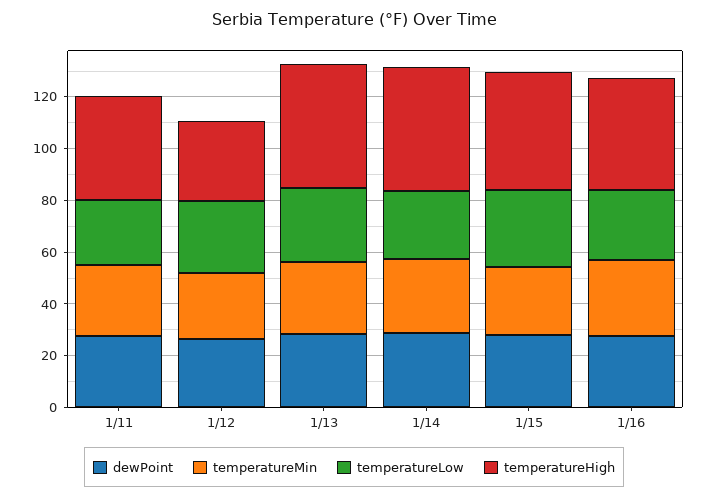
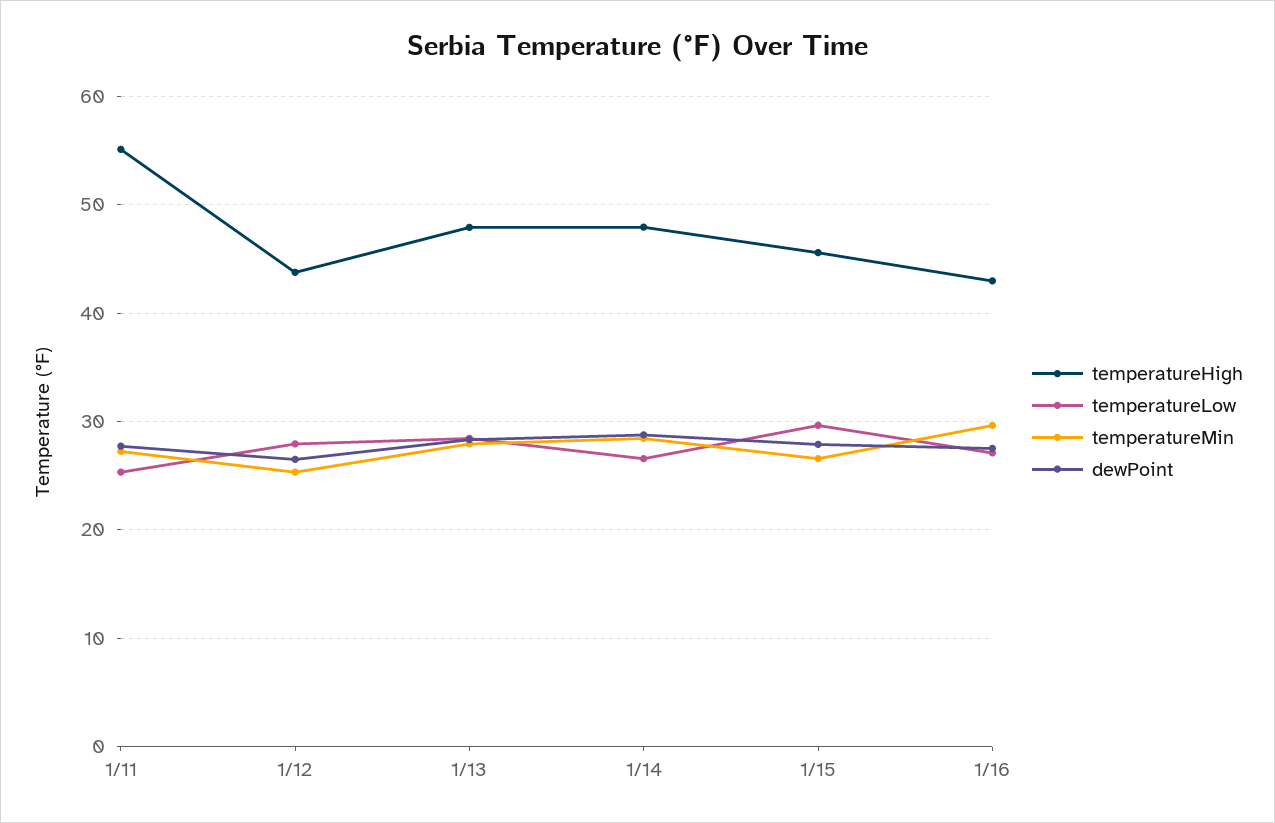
temperatureHigh, 1/11: 40 -> 55
temperatureHigh, 1/12: 30 -> 44

